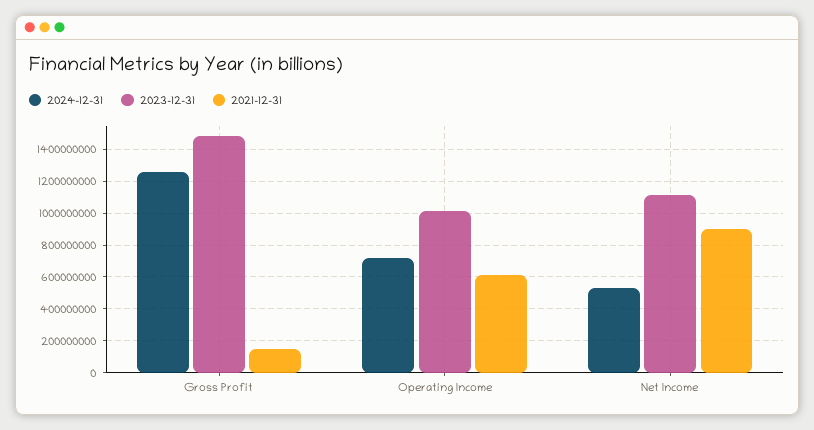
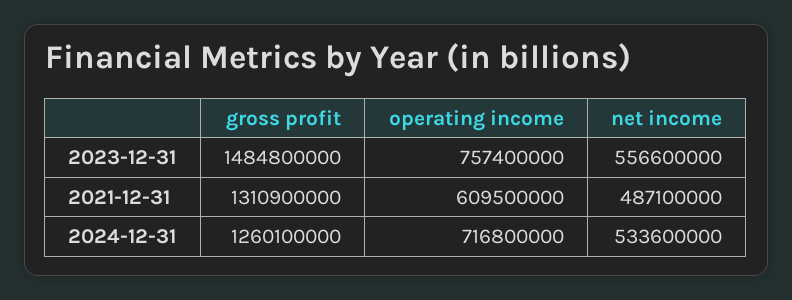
2021-12-31, Gross Profit: 150000000 -> 1310900000
2023-12-31, Operating Income: 1000000000 -> 757400000
2023-12-31, Net Income: 1100000000 -> 556600000
2021-12-31, Net Income: 900000000 -> 487100000

